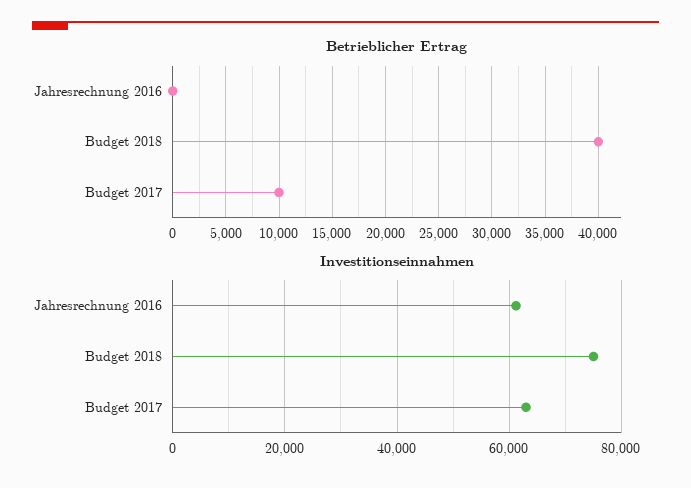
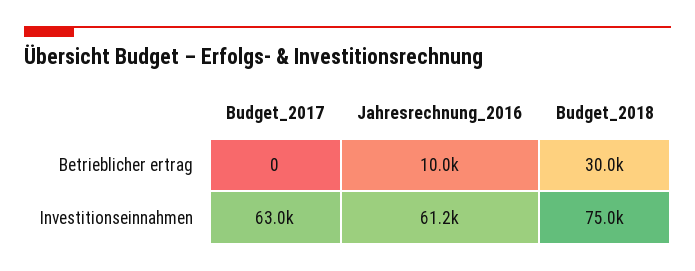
Betrieblicher Ertrag, Jahresrechnung 2016: 0 -> 10000
Betrieblicher Ertrag, Budget 2018: 40000 -> 30000
Betrieblicher Ertrag, Budget 2017: 10000 -> 0

